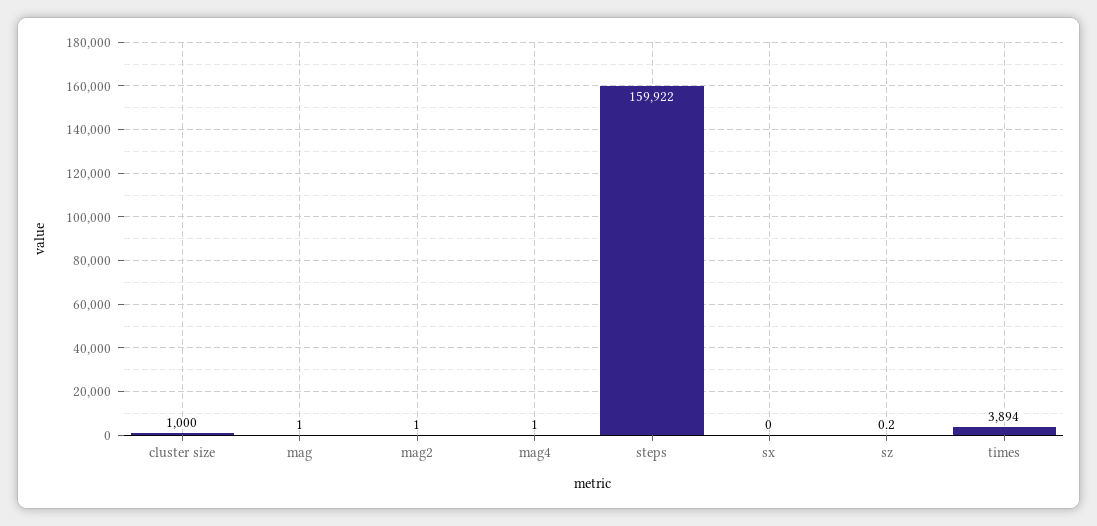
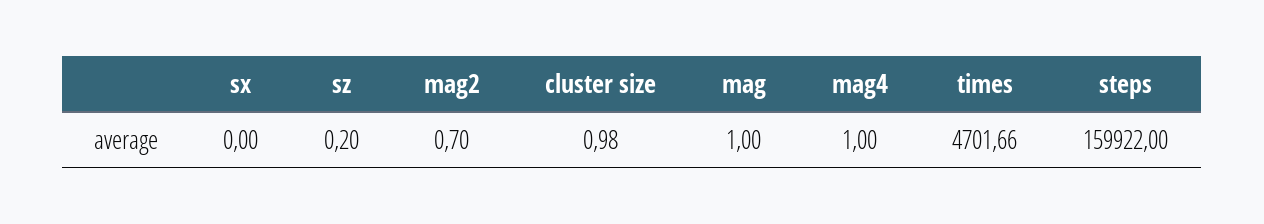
cluster size: 1000 -> 0.98
mag2: 1 -> 0.7
times: 3894 -> 4701.66

